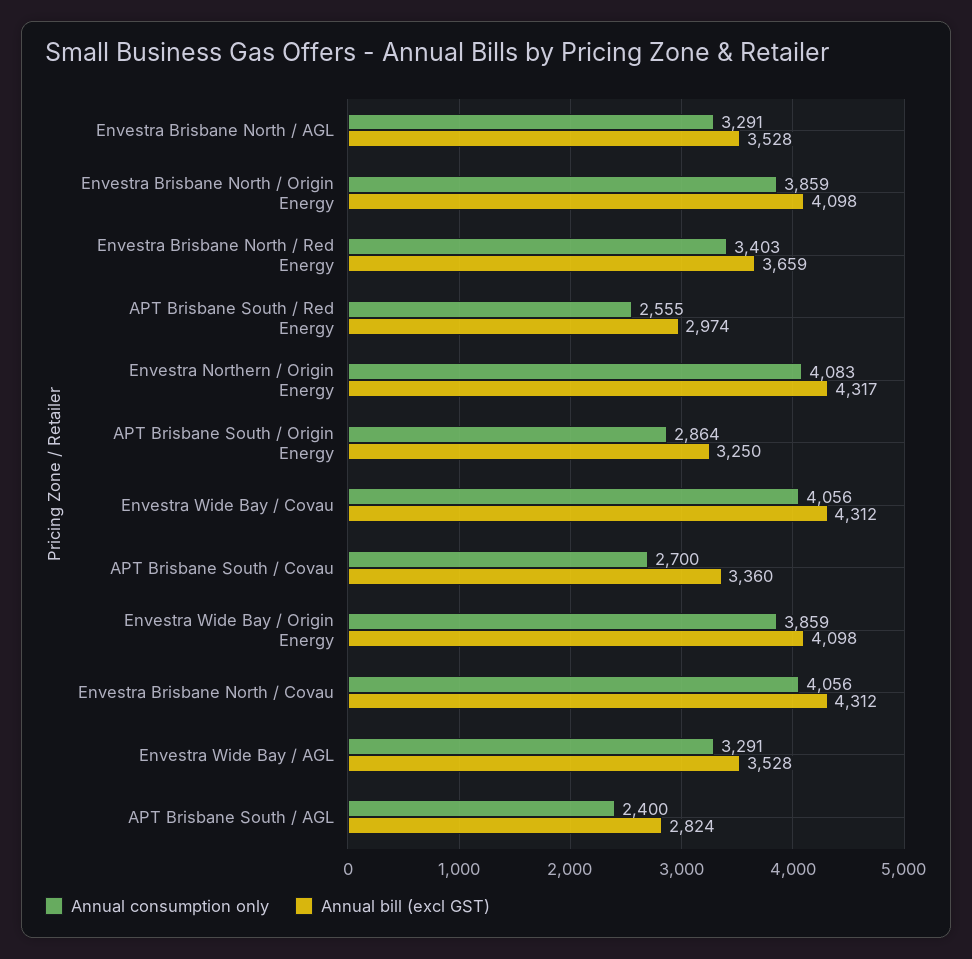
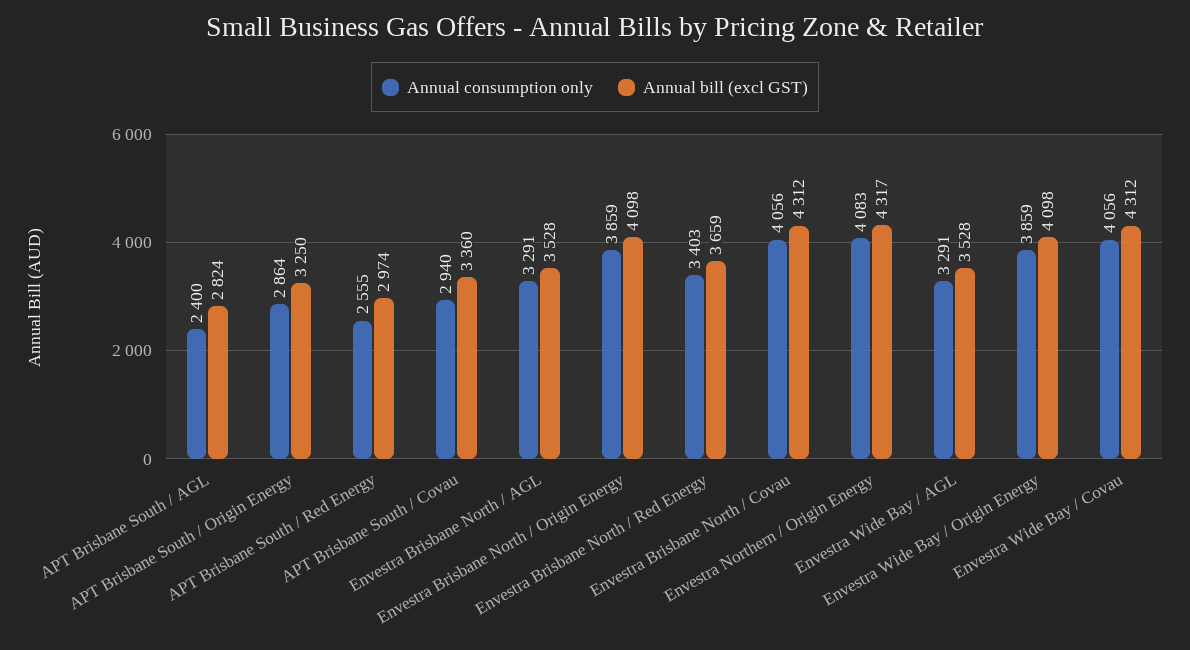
Annual consumption only, APT Brisbane South / Covau: 2700 -> 2940

